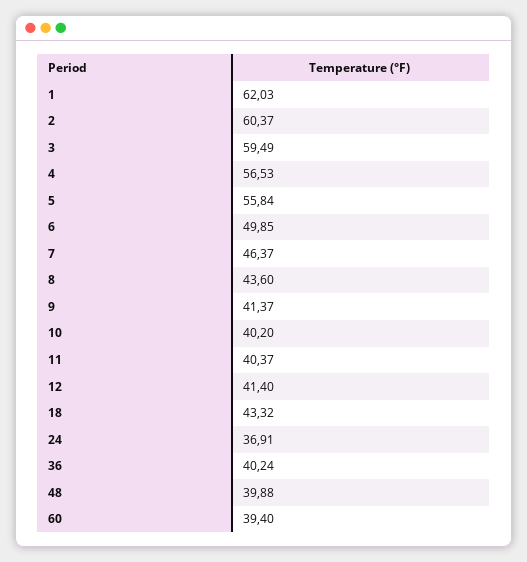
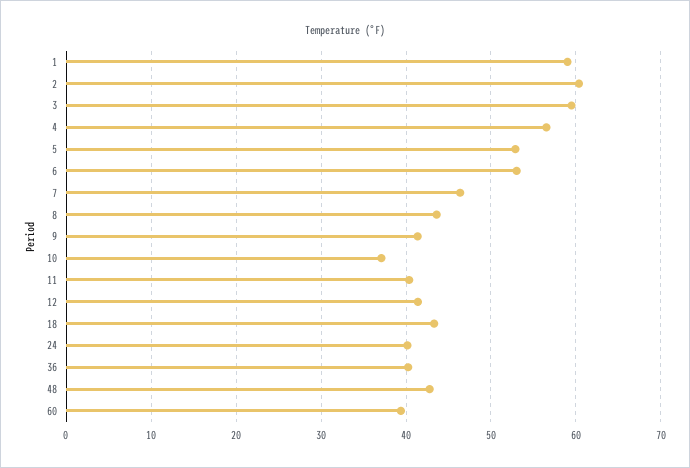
1: 62.03 -> 59
5: 55.84 -> 53
6: 49.85 -> 53
10: 40.2 -> 37
24: 36.91 -> 40
48: 39.88 -> 43

